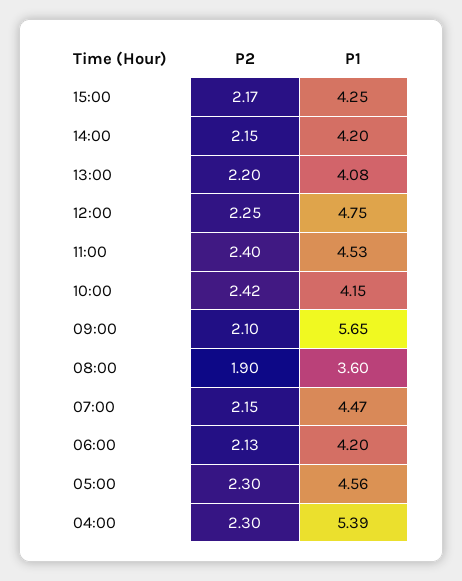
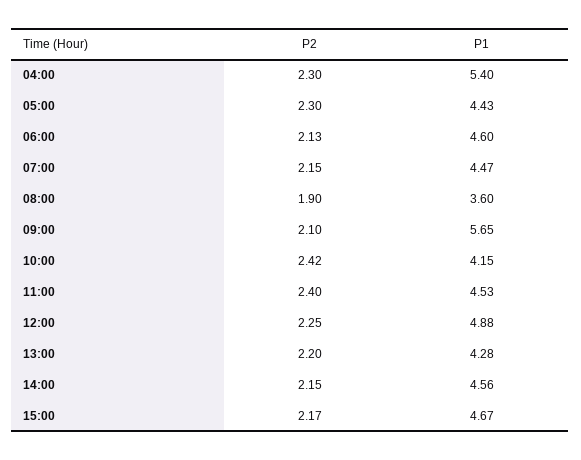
P1, 15:00: 4.25 -> 4.67
P1, 14:00: 4.2 -> 4.56
P1, 13:00: 4.08 -> 4.28
P1, 12:00: 4.75 -> 4.88
P1, 06:00: 4.2 -> 4.6
P1, 05:00: 4.56 -> 4.43
P1, 04:00: 5.39 -> 5.4

